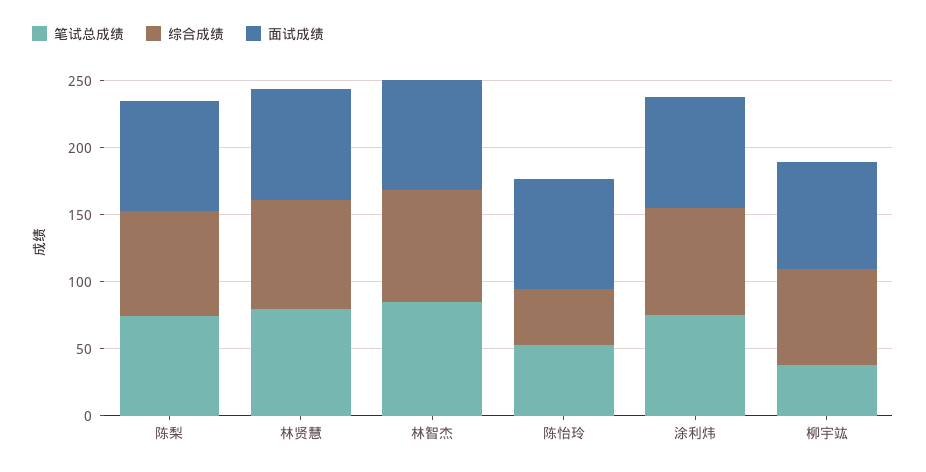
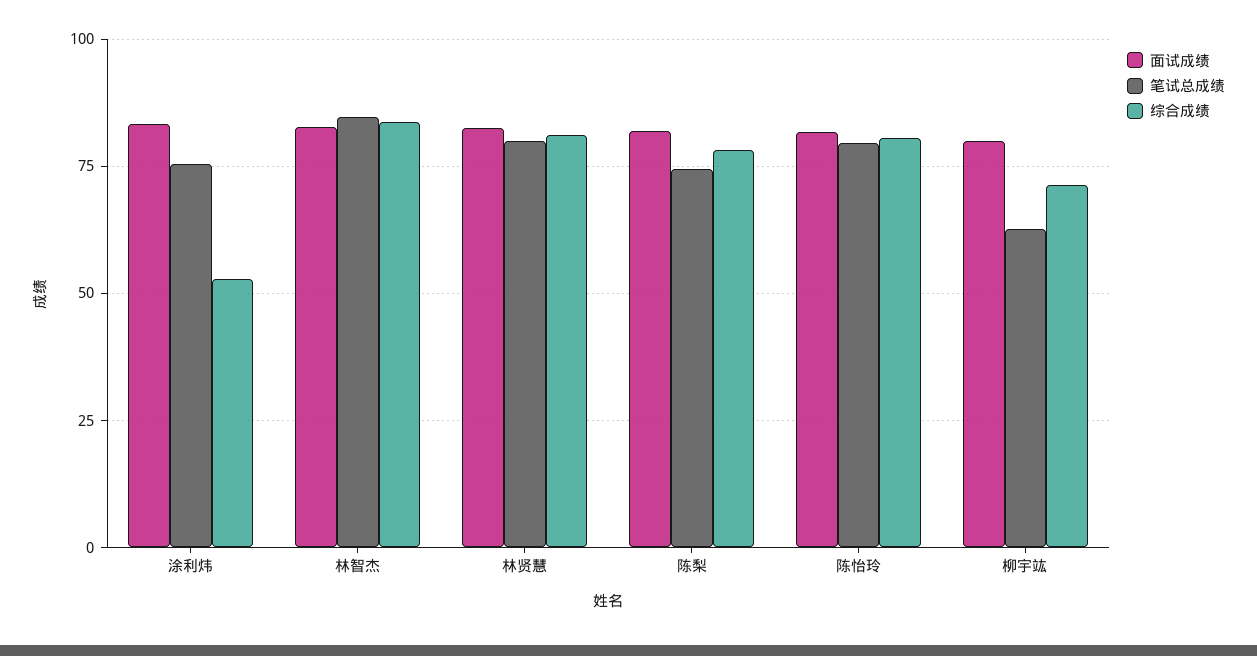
笔试总成绩, 陈怡玲: 50 -> 80
综合成绩, 陈怡玲: 40 -> 80
综合成绩, 涂利炜: 80 -> 52.5
笔试总成绩, 柳宇竑: 40 -> 62.5

